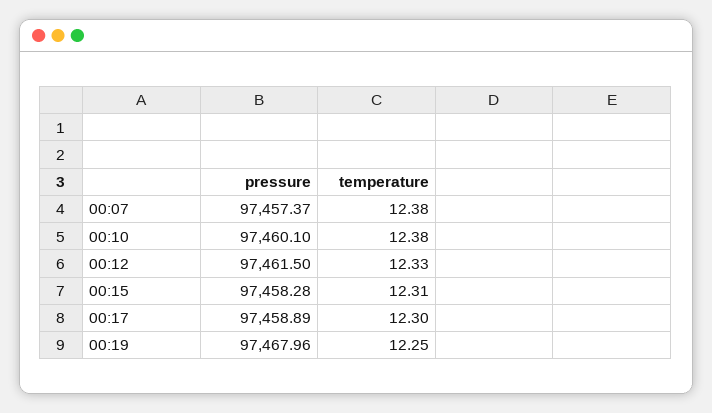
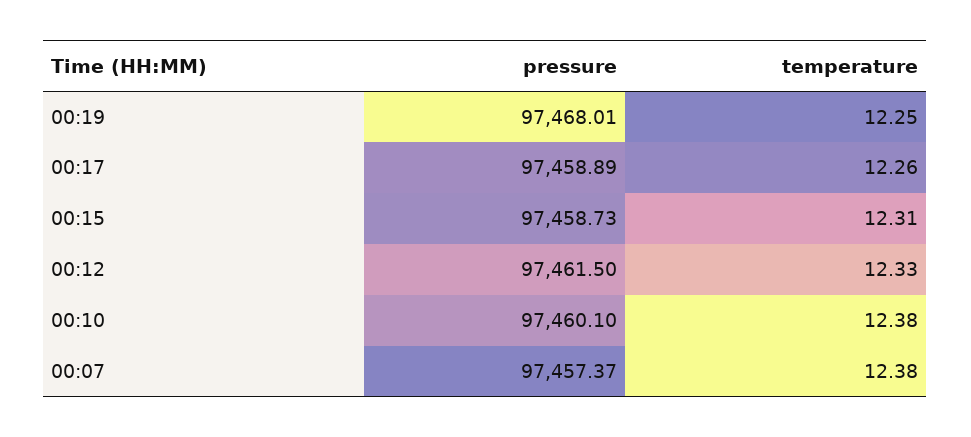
pressure, 00:15: 97458.28 -> 97458.73
temperature, 00:17: 12.3 -> 12.26
pressure, 00:19: 97467.96 -> 97468.01

